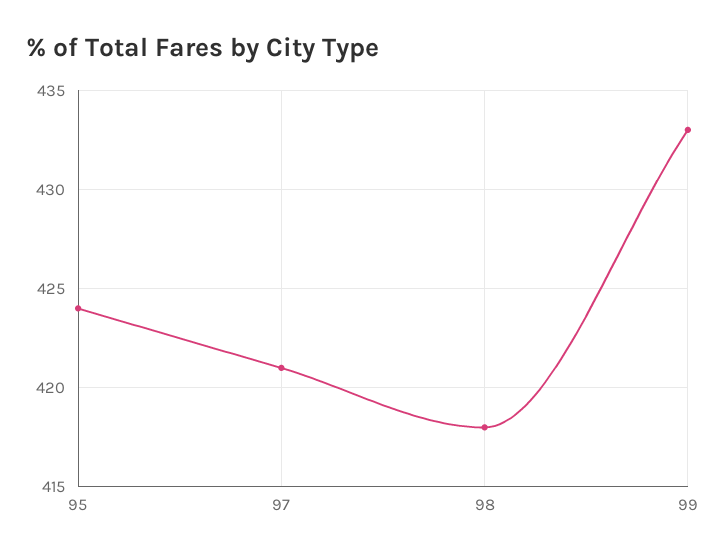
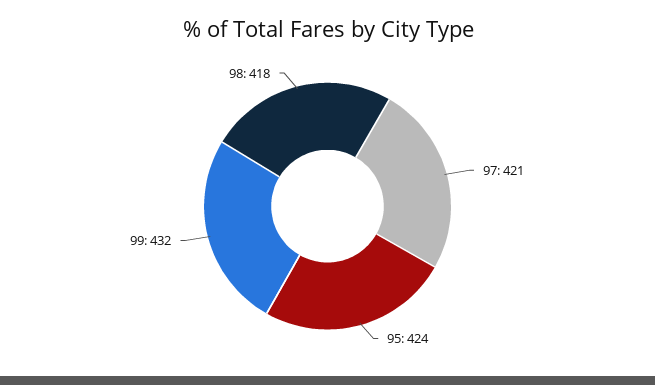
99: 433 -> 432

